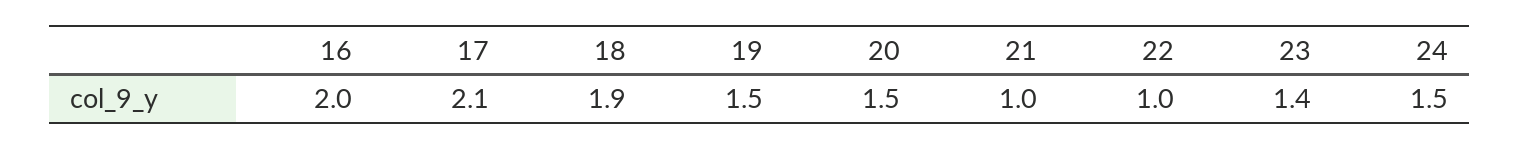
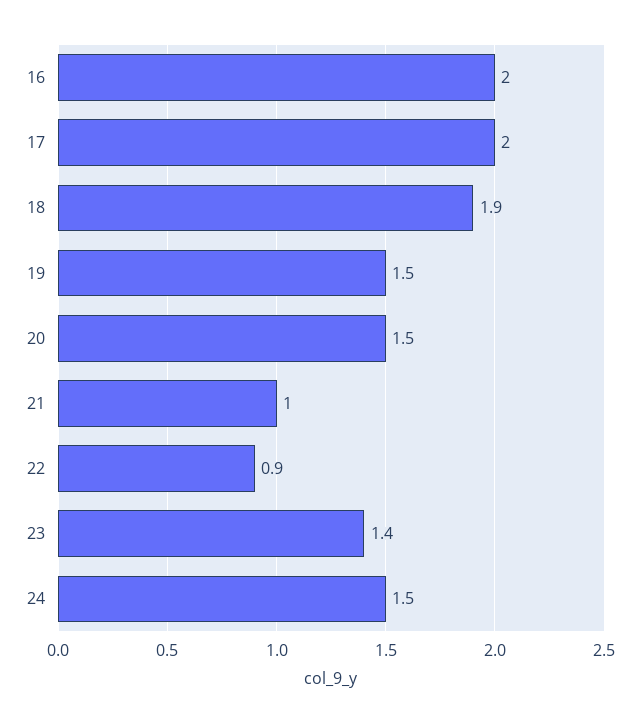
17: 2.1 -> 2
22: 1 -> 0.9

